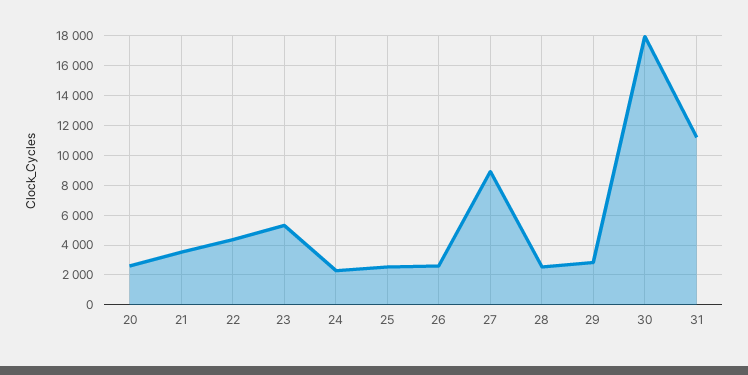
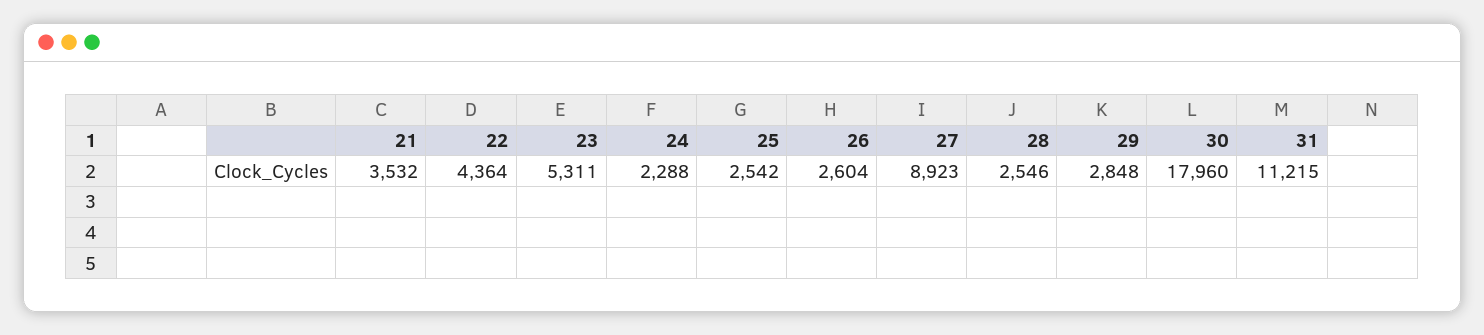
20: 2500 -> none

